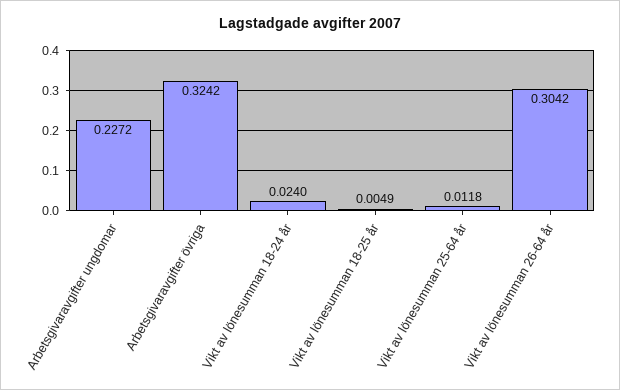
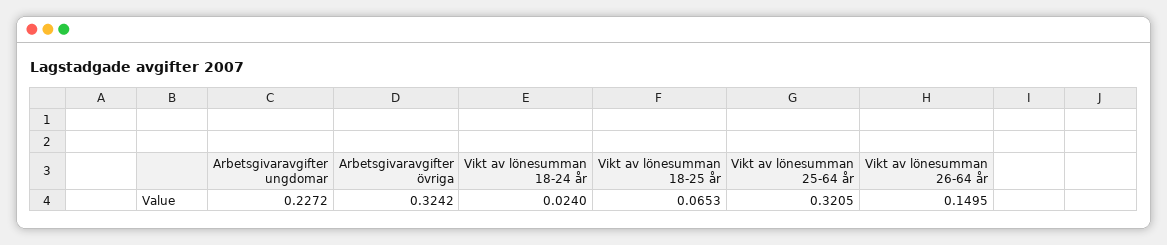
Vikt av lönesumman 18-25 år: 0.0049 -> 0.0653
Vikt av lönesumman 25-64 år: 0.0118 -> 0.3205
Vikt av lönesumman 26-64 år: 0.3042 -> 0.1495

